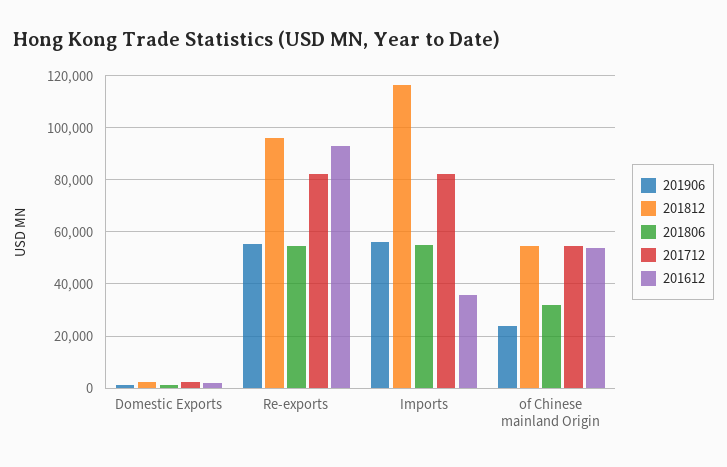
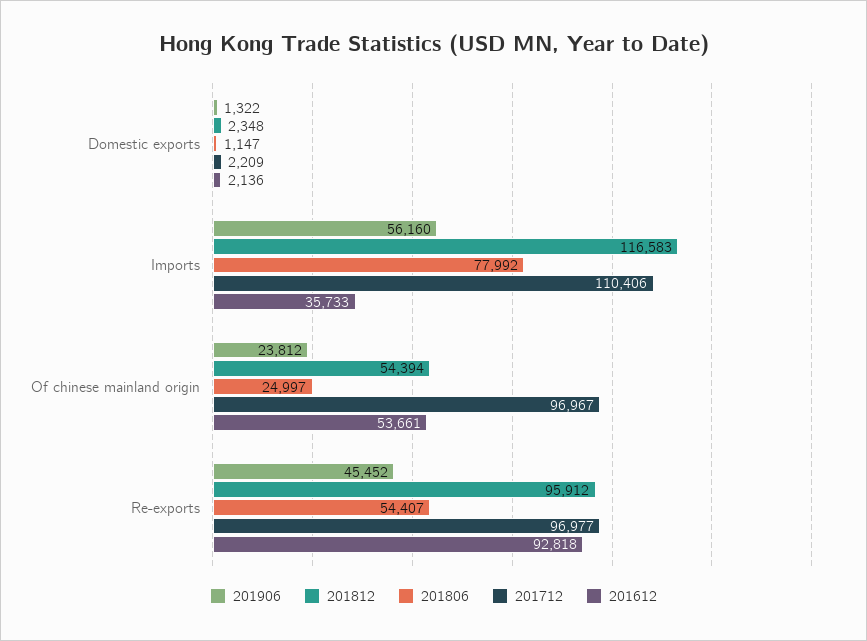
201906, Re-exports: 55000 -> 45452
201712, Re-exports: 82500 -> 96977
201806, Imports: 55000 -> 77992
201712, Imports: 82500 -> 110406
201806, of Chinese mainland Origin: 32500 -> 24997
201712, of Chinese mainland Origin: 55000 -> 96967

